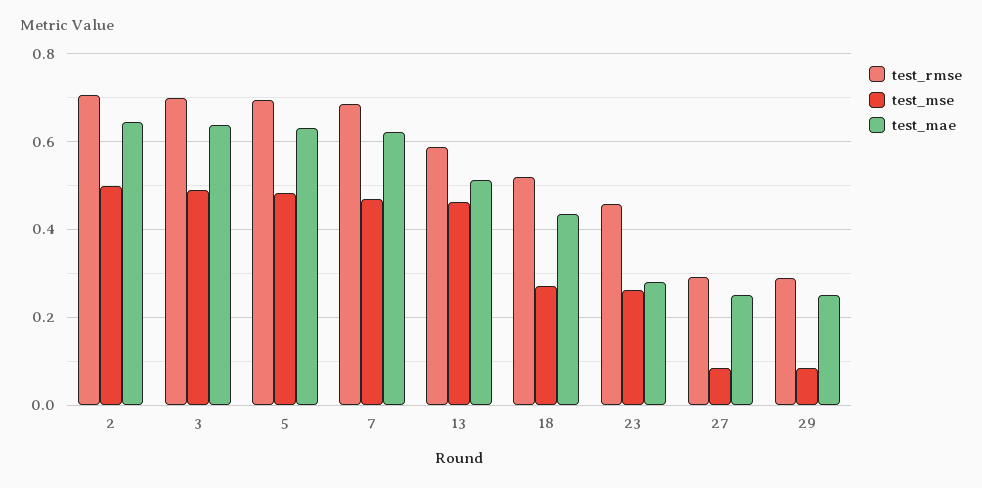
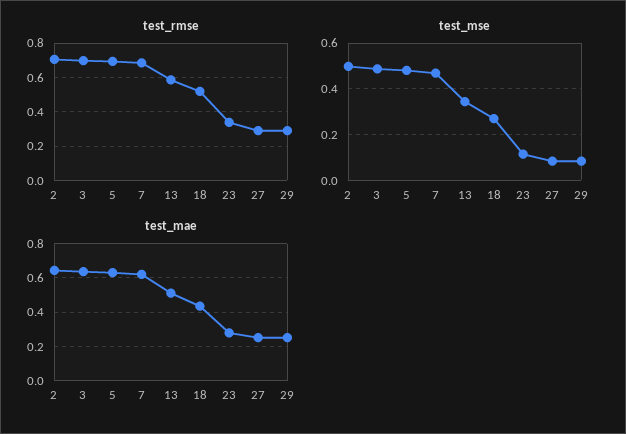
test_mse, 13: 0.46 -> 0.35
test_rmse, 23: 0.46 -> 0.35
test_mse, 23: 0.26 -> 0.1

